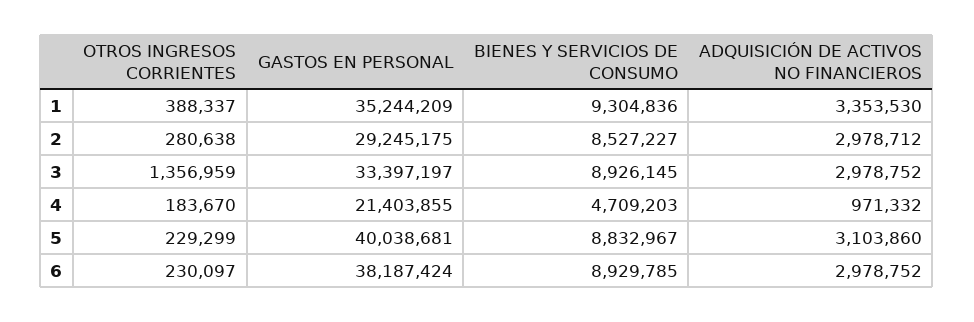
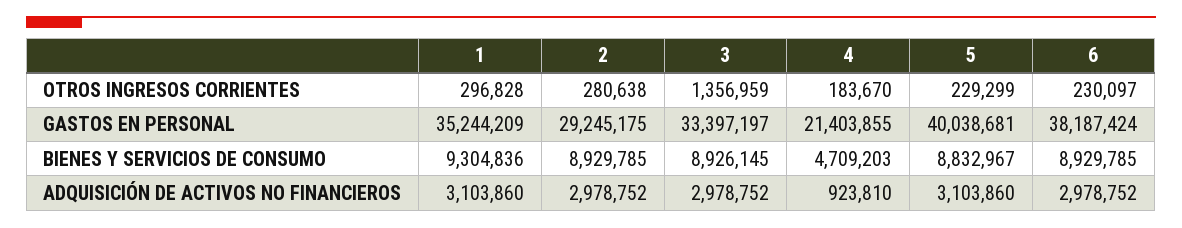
OTROS INGRESOS CORRIENTES, 1: 388337 -> 296828
ADQUISICIÓN DE ACTIVOS NO FINANCIEROS, 1: 3353530 -> 3103860
BIENES Y SERVICIOS DE CONSUMO, 2: 8527227 -> 8929785
ADQUISICIÓN DE ACTIVOS NO FINANCIEROS, 2: 2978712 -> 2978752
ADQUISICIÓN DE ACTIVOS NO FINANCIEROS, 4: 971332 -> 923810

